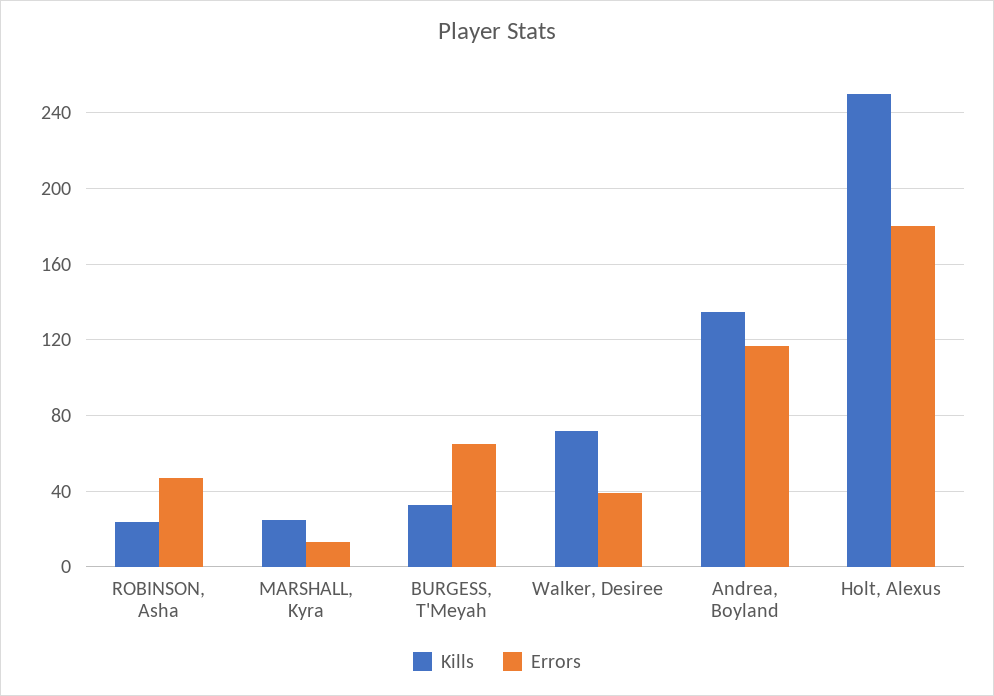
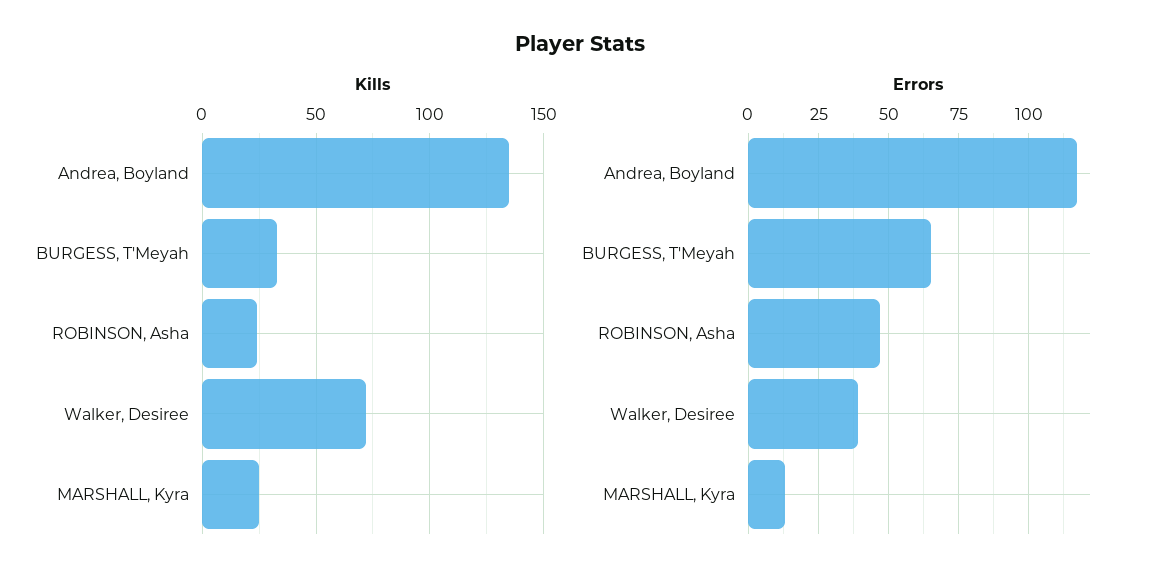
Kills, Holt, Alexus: 250 -> none
Errors, Holt, Alexus: 180 -> none

